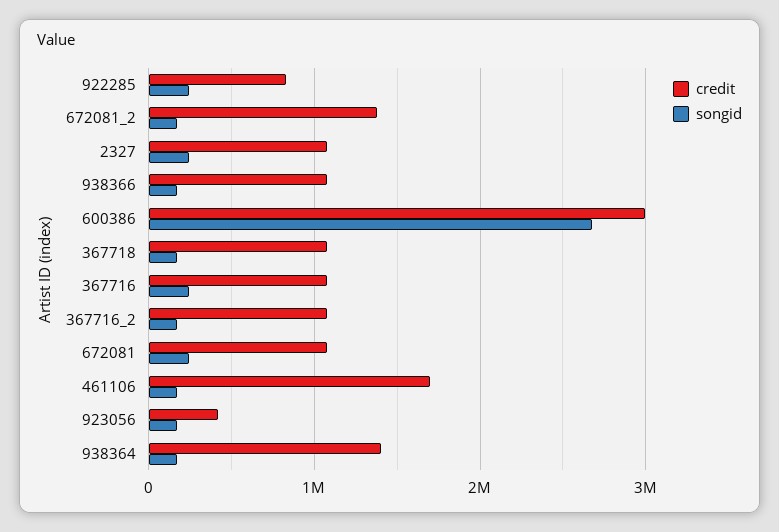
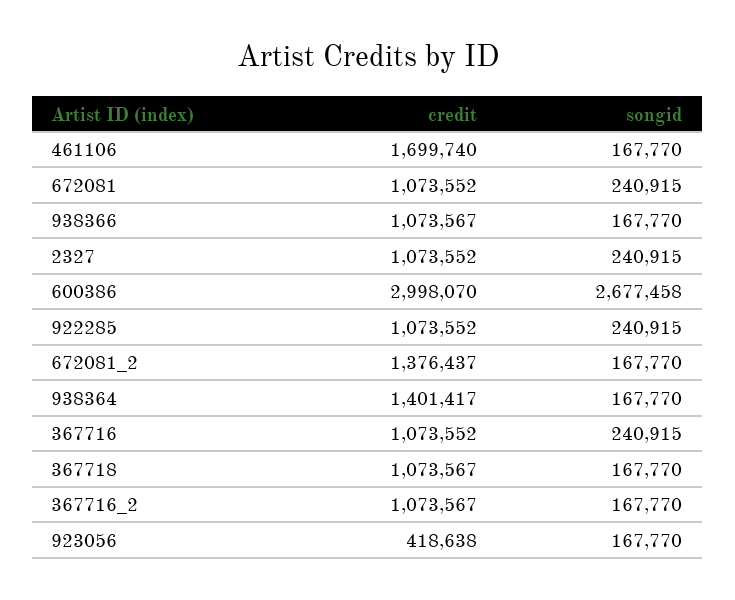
credit, 922285: 800000 -> 1073552

